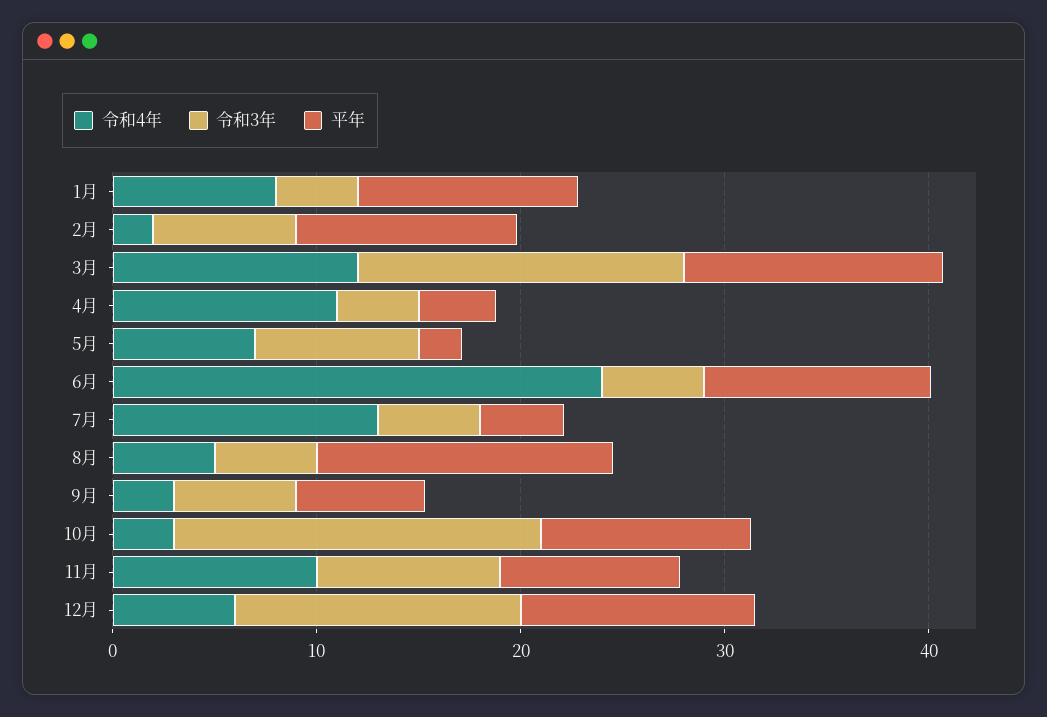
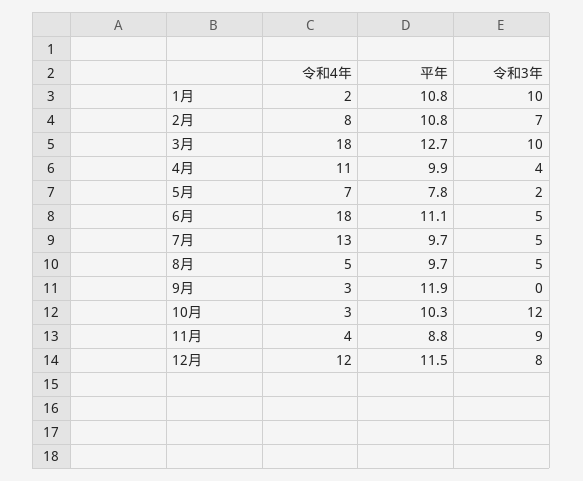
令和4年, 1月: 8 -> 2
令和3年, 1月: 4 -> 10
令和4年, 2月: 2 -> 8
令和4年, 3月: 12 -> 18
令和3年, 3月: 16 -> 10
平年, 4月: 4 -> 9.9
令和3年, 5月: 8 -> 2
平年, 5月: 2 -> 7.8
令和4年, 6月: 24 -> 18
平年, 7月: 4 -> 9.7
平年, 8月: 14 -> 9.7
令和3年, 9月: 6 -> 0
平年, 9月: 6 -> 11.9
令和3年, 10月: 18 -> 12
令和4年, 11月: 10 -> 4
令和4年, 12月: 6 -> 12
令和3年, 12月: 14 -> 8

